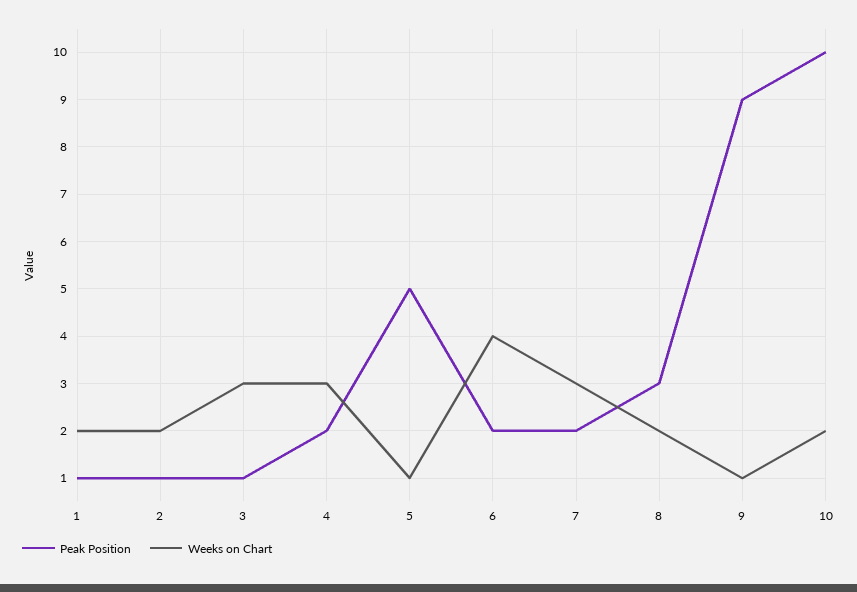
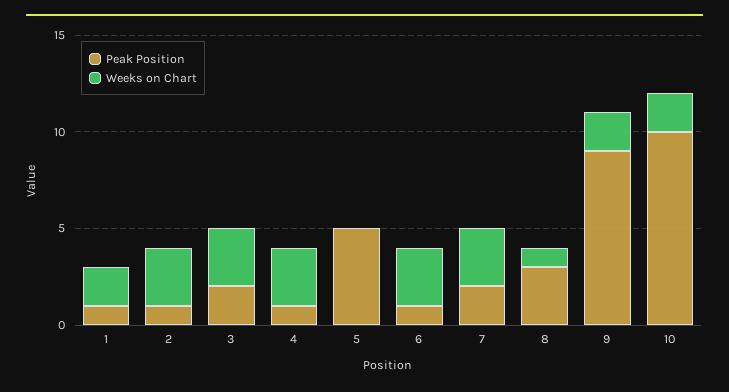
Weeks on Chart, 2: 2 -> 3
Peak Position, 3: 1 -> 2
Peak Position, 4: 2 -> 1
Weeks on Chart, 5: 1 -> 0
Peak Position, 6: 2 -> 1
Weeks on Chart, 6: 4 -> 3
Weeks on Chart, 8: 2 -> 1
Weeks on Chart, 9: 1 -> 2

